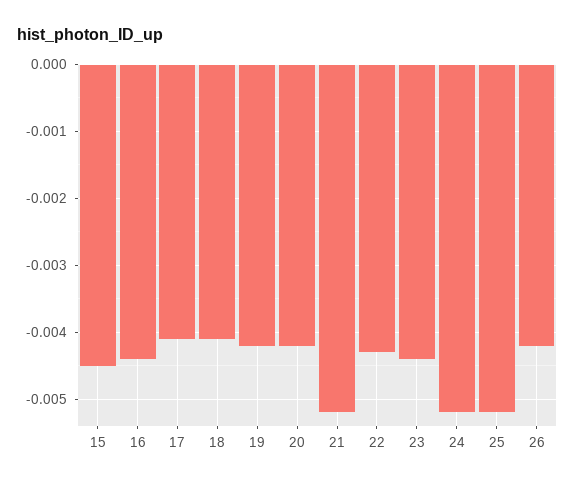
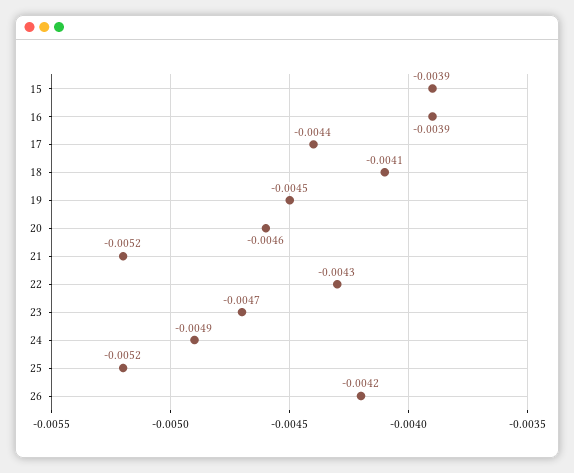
15: -0.0045 -> -0.0039
16: -0.0044 -> -0.0039
17: -0.0041 -> -0.0044
19: -0.0042 -> -0.0045
20: -0.0042 -> -0.0046
23: -0.0044 -> -0.0047
24: -0.0052 -> -0.0049

